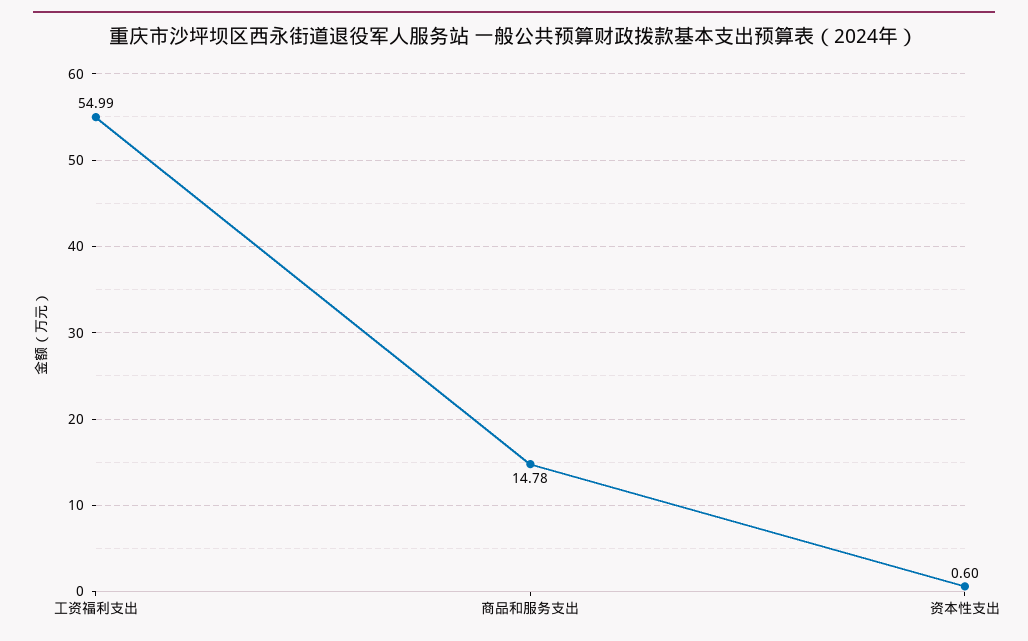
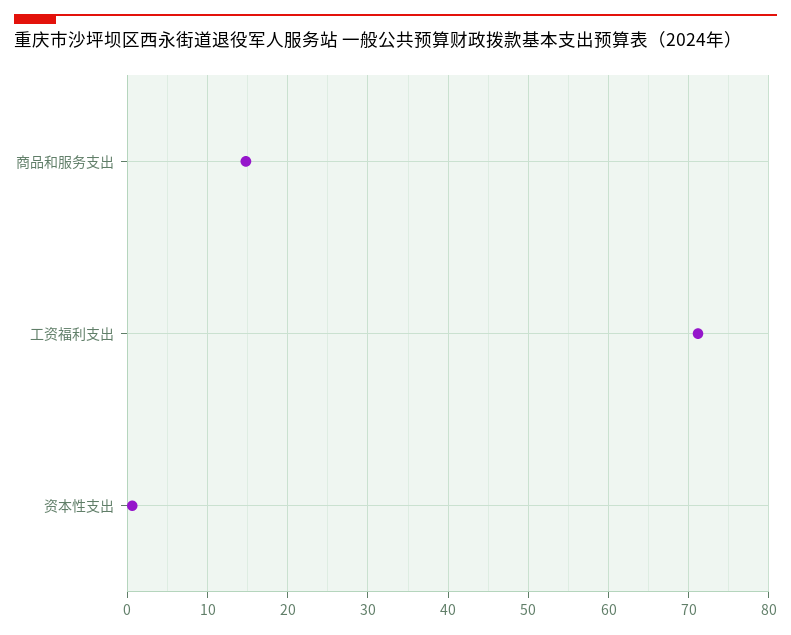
工资福利支出: 54.99 -> 71

